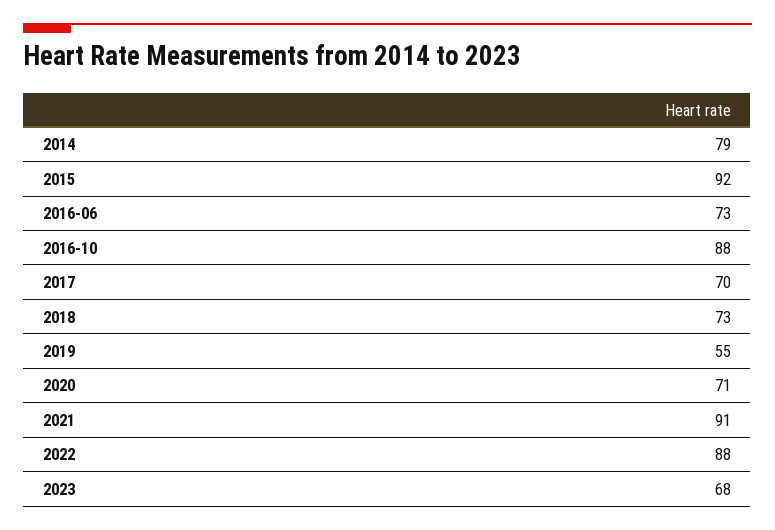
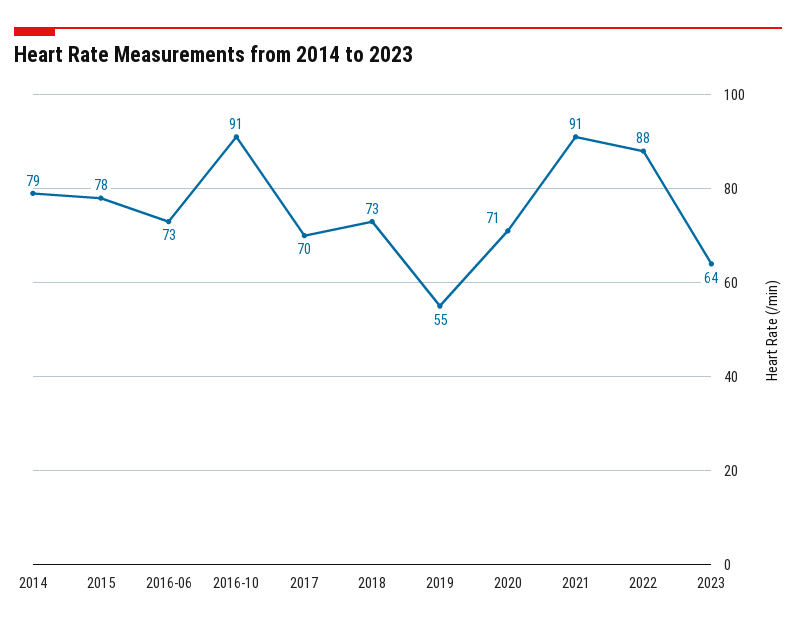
2015: 92 -> 78
2016-10: 88 -> 91
2023: 68 -> 64

